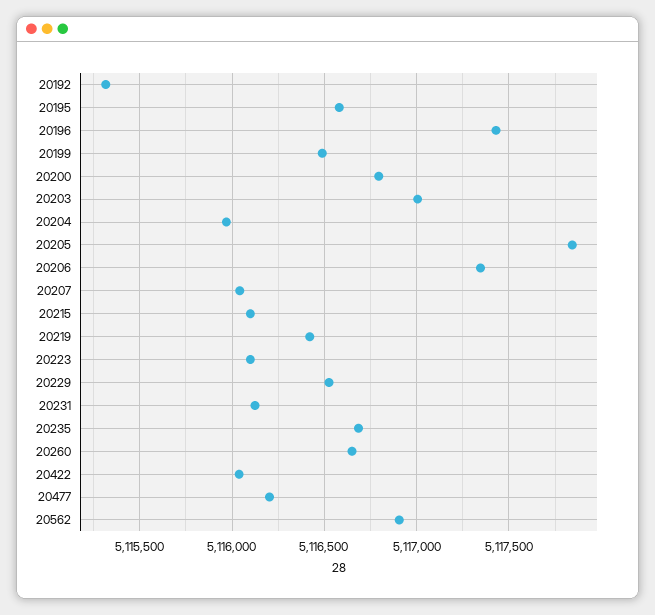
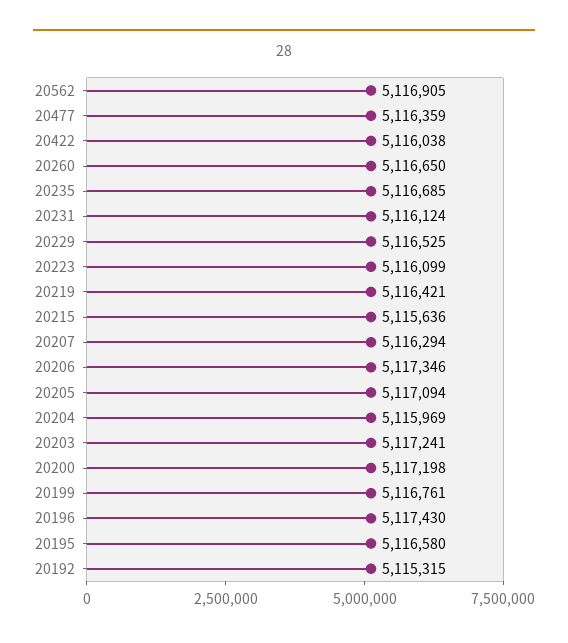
20199: 5116500 -> 5116761
20200: 5116800 -> 5117198
20203: 5117000 -> 5117241
20205: 5117850 -> 5117094
20207: 5116050 -> 5116294
20215: 5116100 -> 5115636
20477: 5116200 -> 5116359

